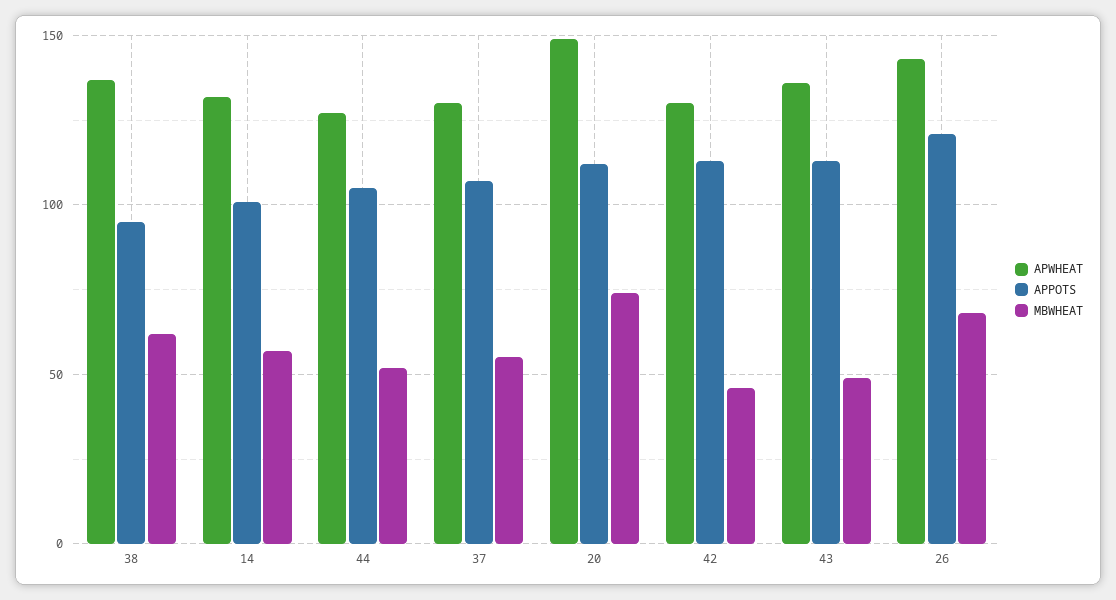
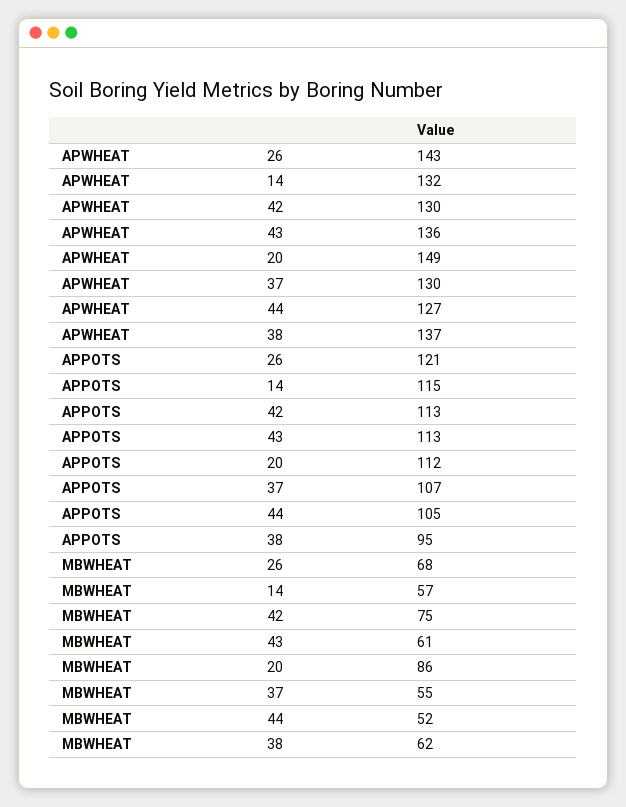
APPOTS, 14: 100 -> 115
MBWHEAT, 20: 75 -> 86
MBWHEAT, 42: 45 -> 75
MBWHEAT, 43: 50 -> 61

